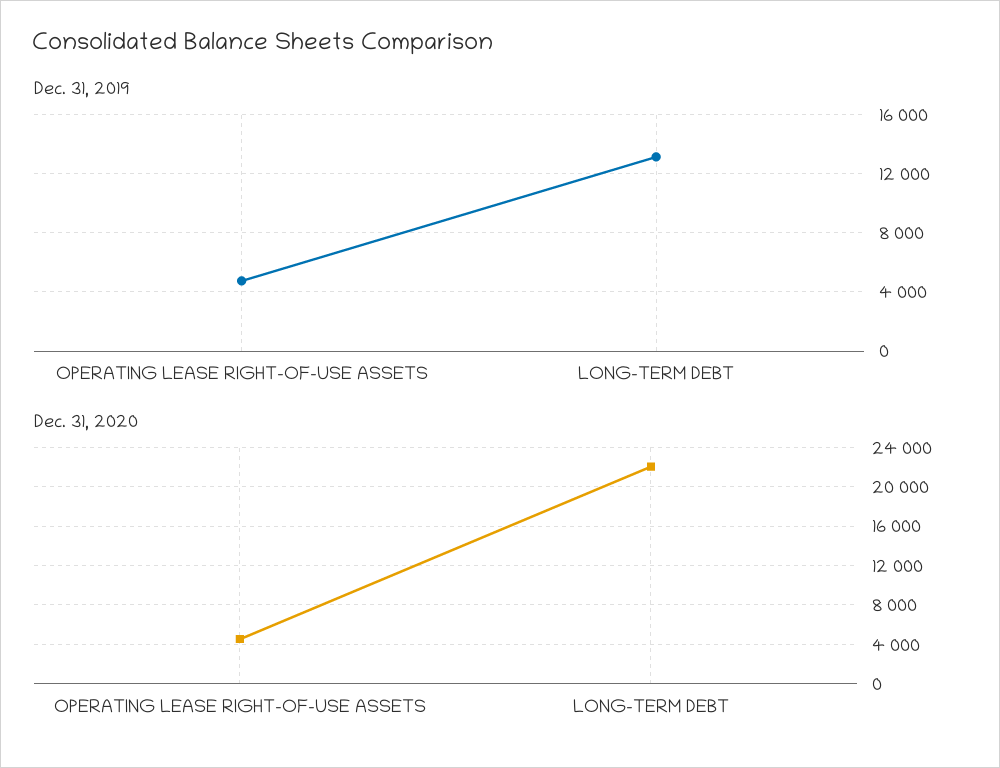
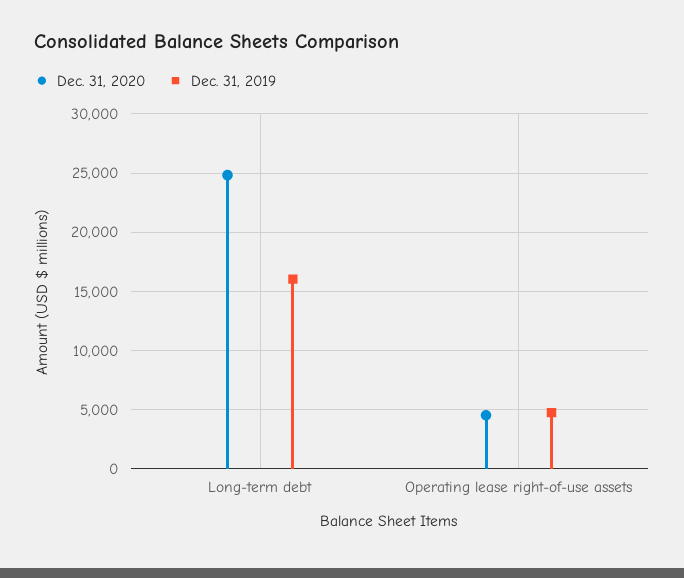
Dec. 31, 2019, LONG-TERM DEBT: 13000 -> 16000
Dec. 31, 2020, LONG-TERM DEBT: 22000 -> 25000

